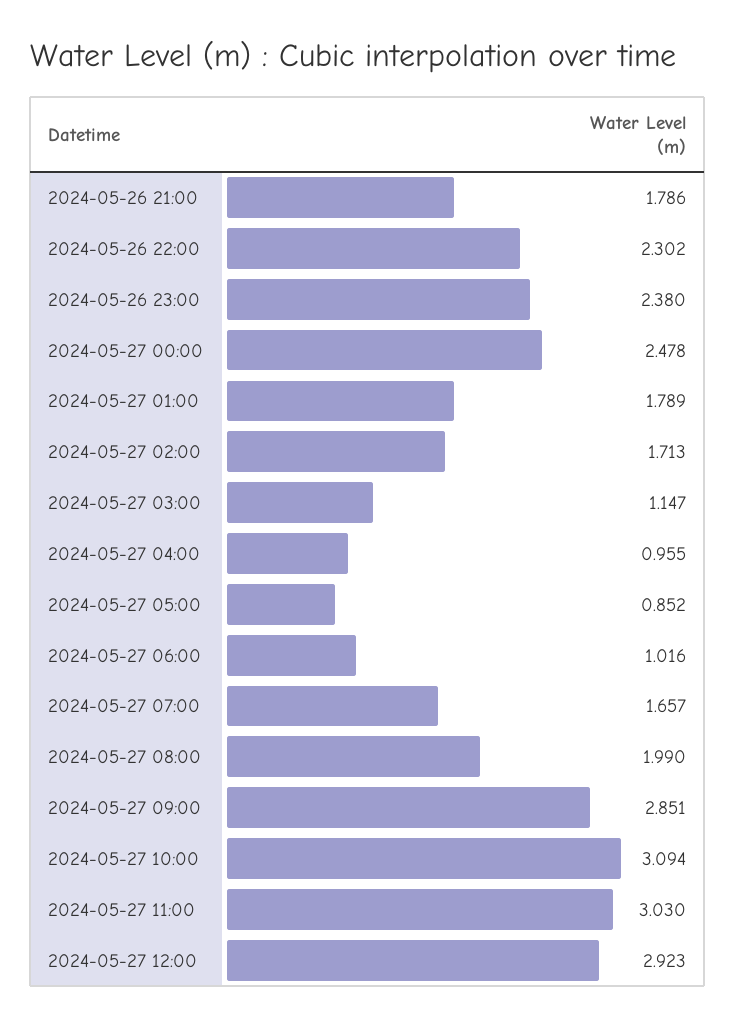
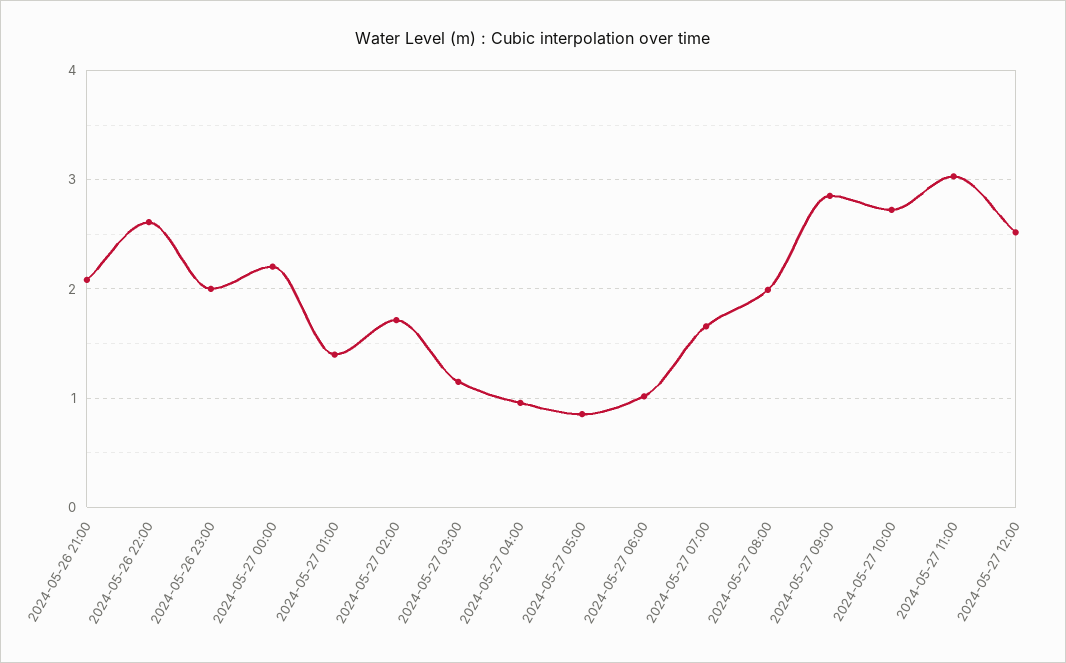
2024-05-26 21:00: 1.786 -> 2.1
2024-05-26 22:00: 2.302 -> 2.6
2024-05-26 23:00: 2.38 -> 2
2024-05-27 00:00: 2.478 -> 2.2
2024-05-27 01:00: 1.789 -> 1.4
2024-05-27 10:00: 3.094 -> 2.7
2024-05-27 12:00: 2.923 -> 2.5

